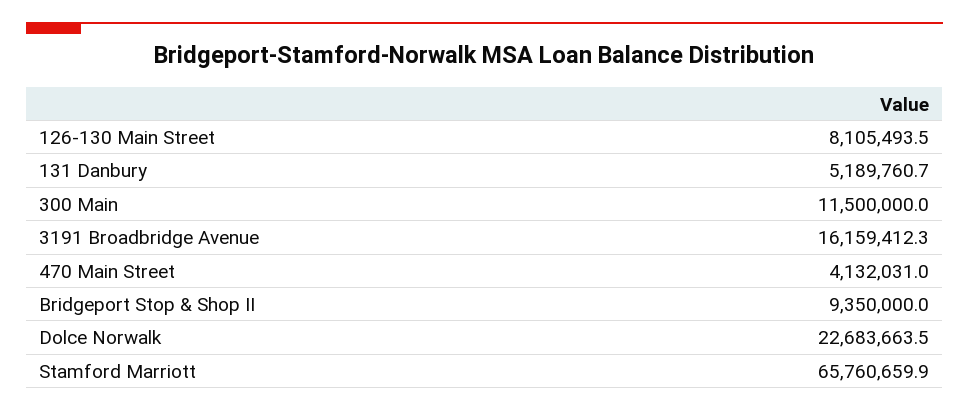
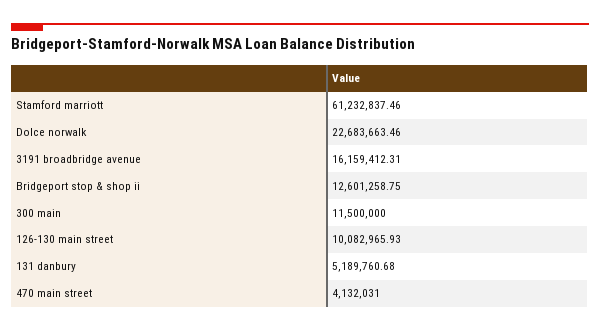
126-130 Main Street: 8105493.5 -> 10082965.93
Bridgeport Stop & Shop II: 9350000 -> 12601258.75
Stamford Marriott: 65760659.9 -> 61232837.46

